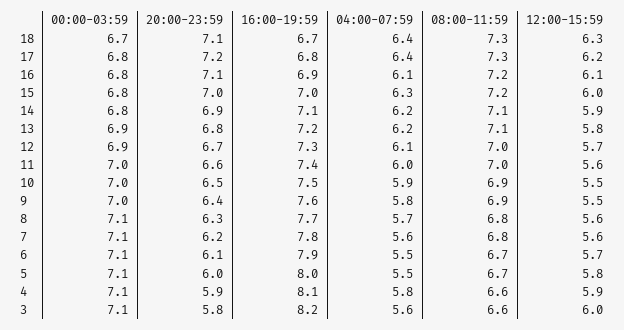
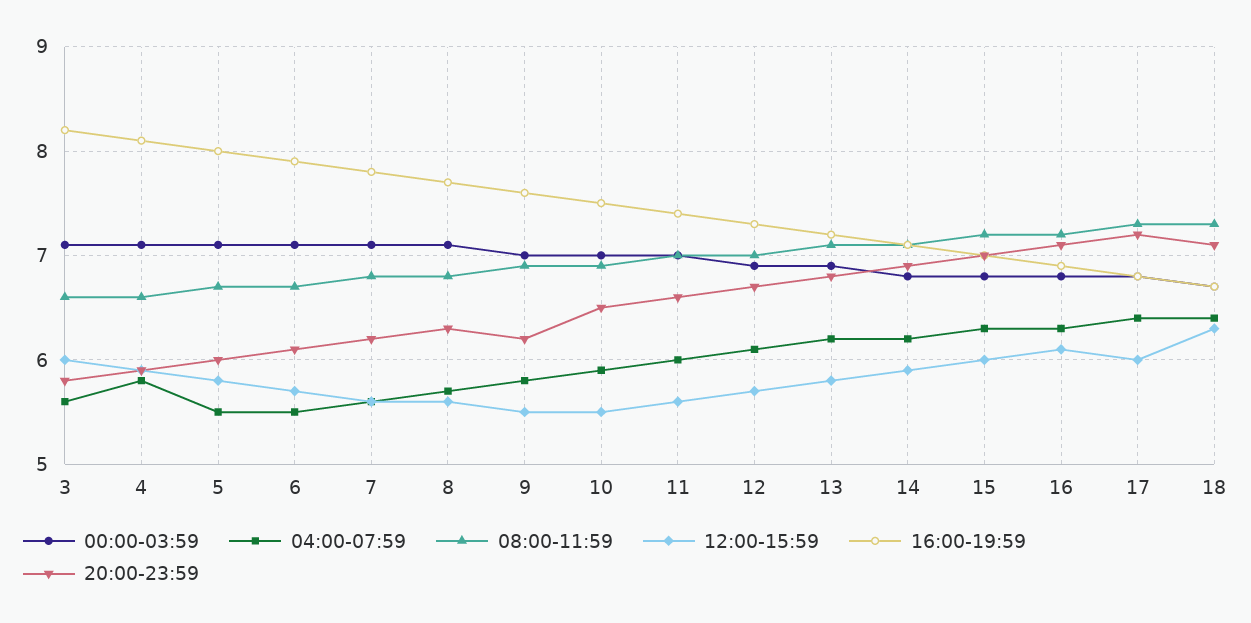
12:00-15:59, 17: 6.2 -> 6
04:00-07:59, 16: 6.1 -> 6.3
20:00-23:59, 9: 6.4 -> 6.2

